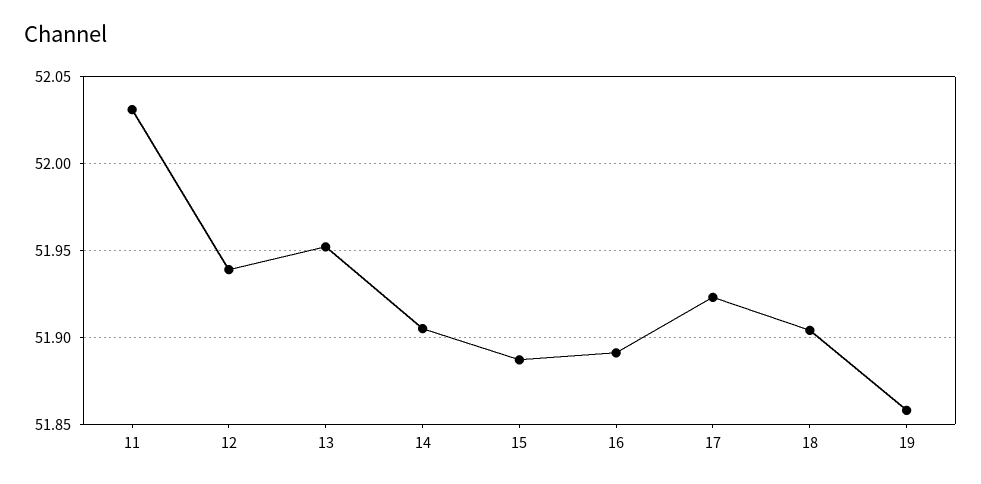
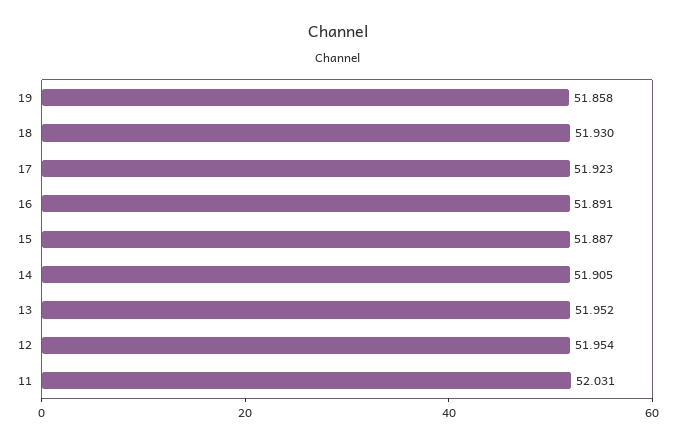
12: 51.94 -> 51.954
18: 51.905 -> 51.93

